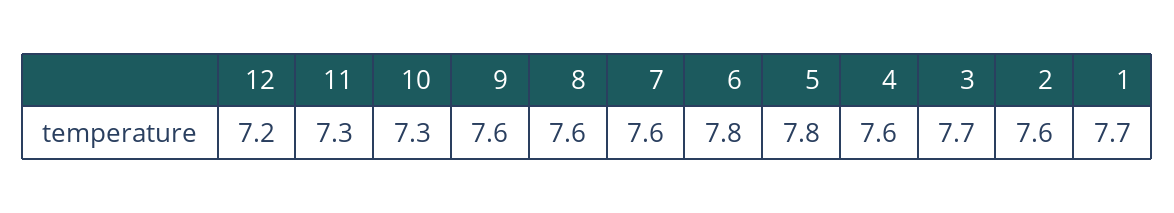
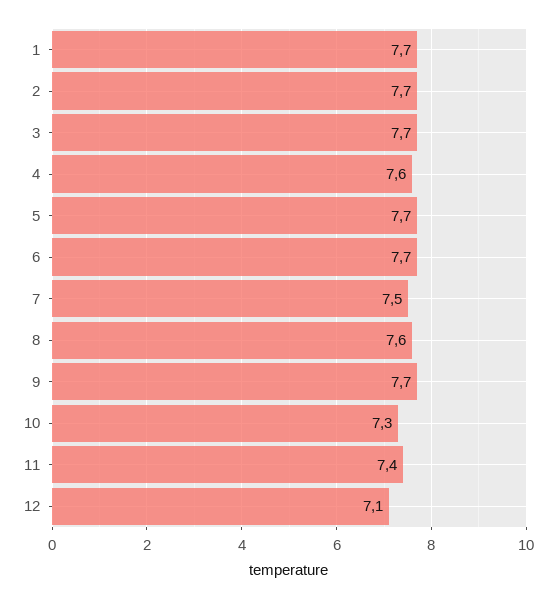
12: 7.2 -> 7.1
11: 7.3 -> 7.4
9: 7.6 -> 7.7
7: 7.6 -> 7.5
6: 7.8 -> 7.7
5: 7.8 -> 7.7
2: 7.6 -> 7.7

